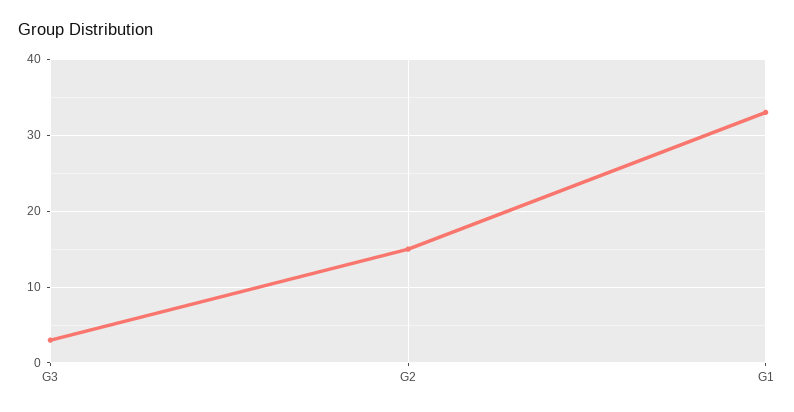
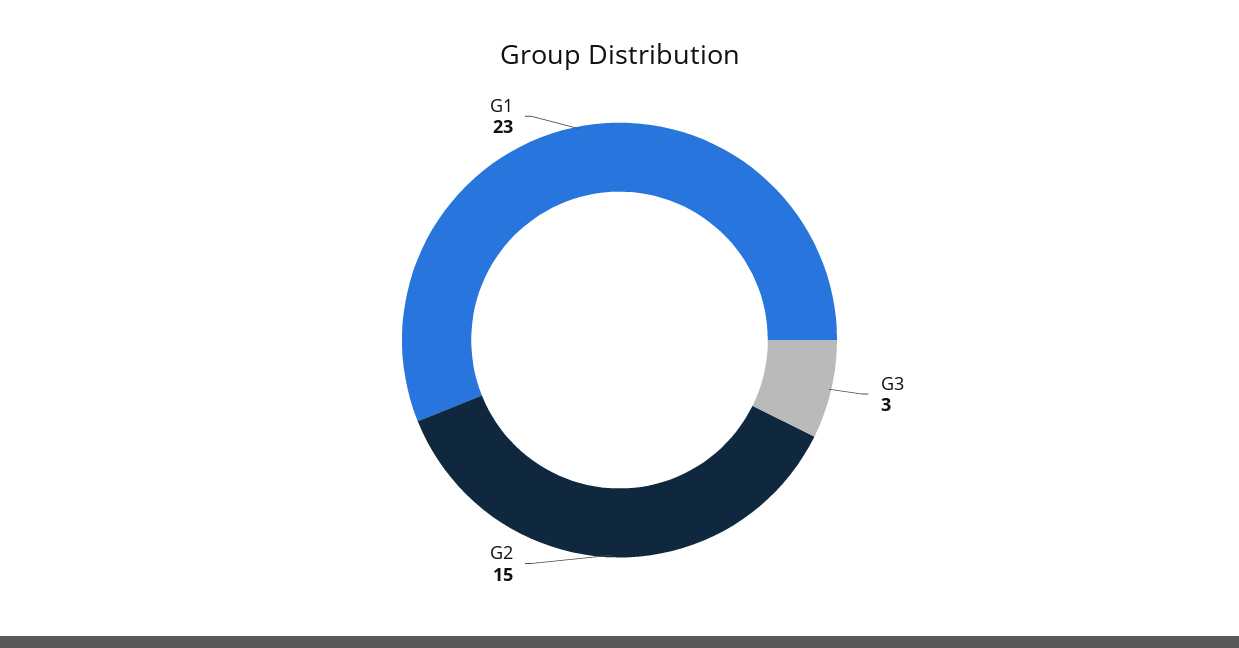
G1: 33 -> 23

